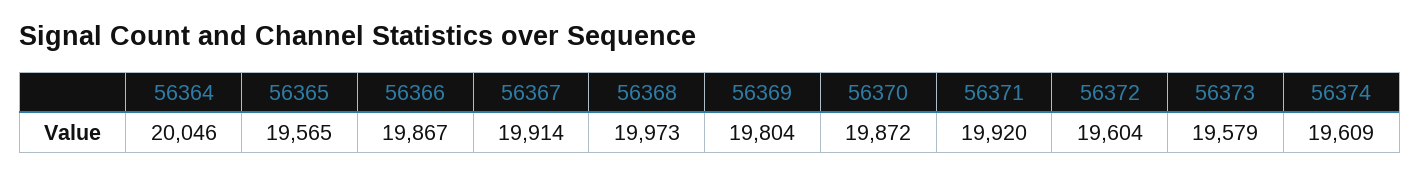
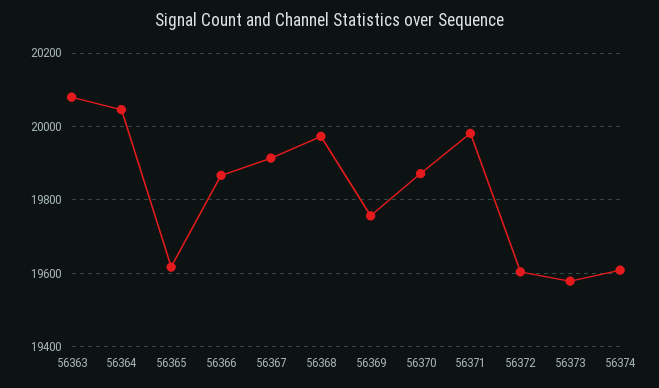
56365: 19565 -> 19620
56369: 19804 -> 19760
56371: 19920 -> 19980
56363: none -> 20080

